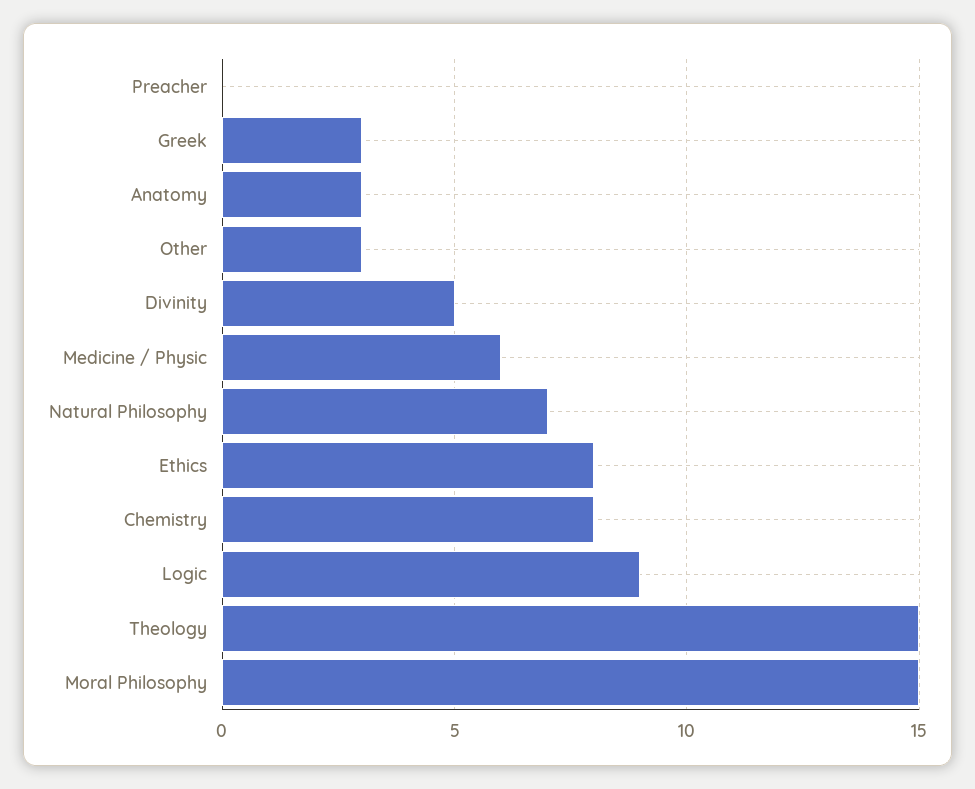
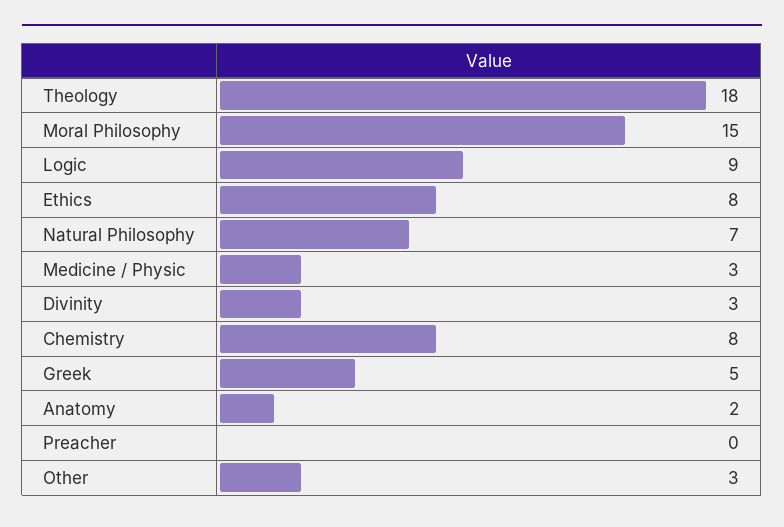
Greek: 3 -> 5
Anatomy: 3 -> 2
Divinity: 5 -> 3
Medicine / Physic: 6 -> 3
Theology: 15 -> 18

